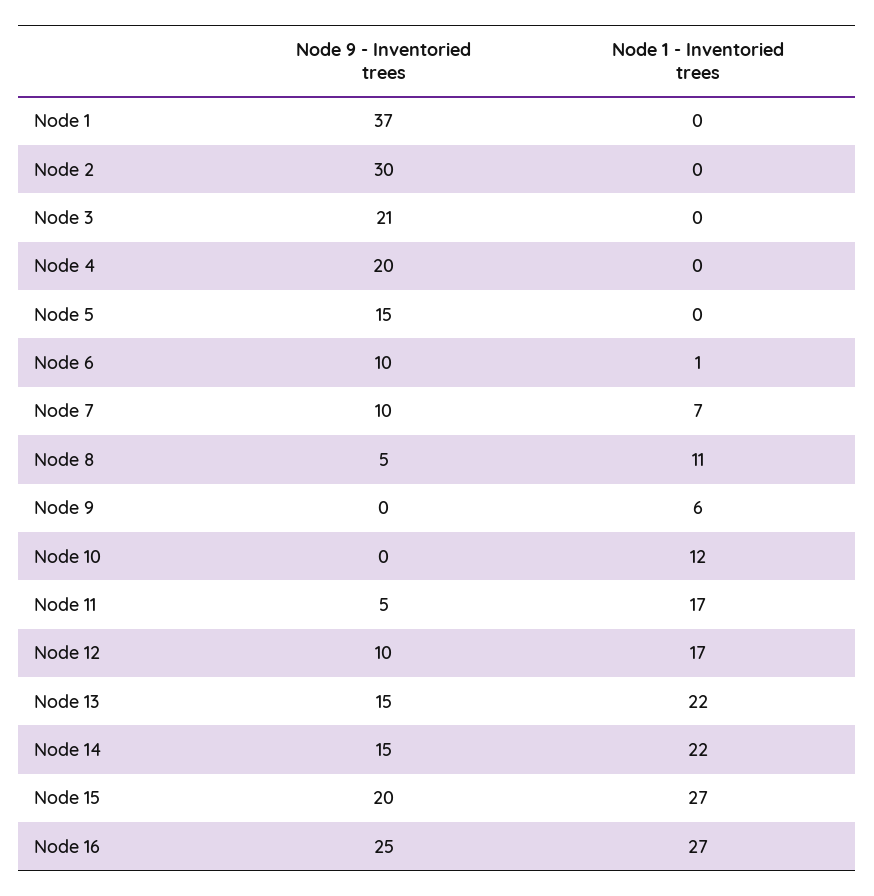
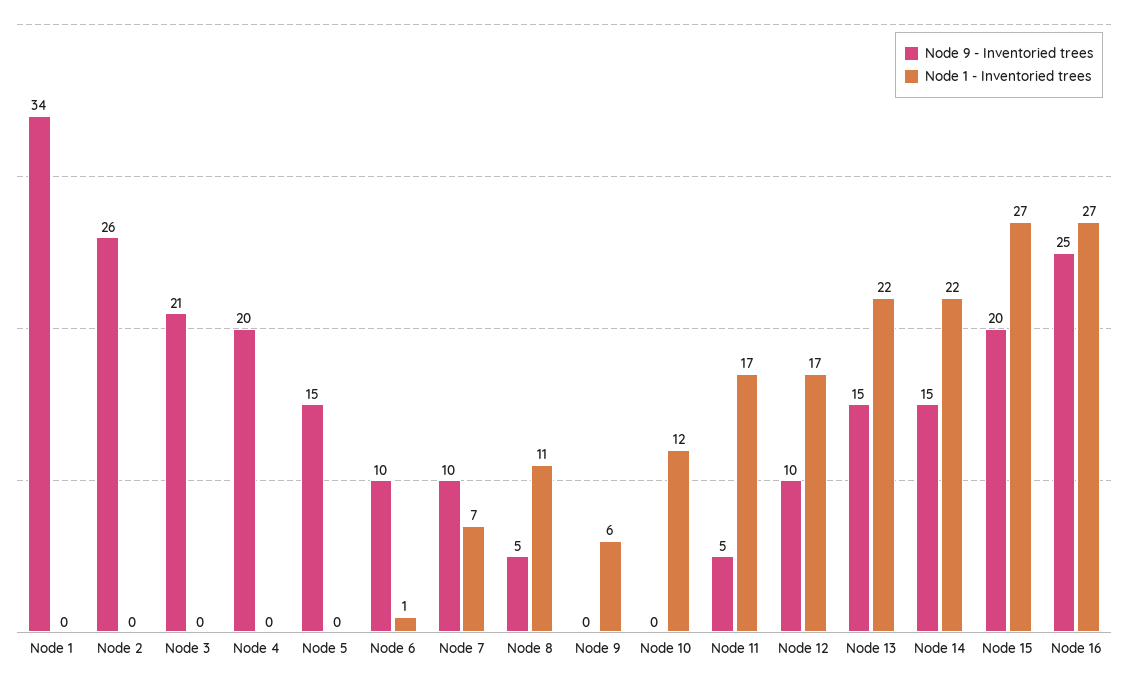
Node 9 - Inventoried trees, Node 1: 37 -> 34
Node 9 - Inventoried trees, Node 2: 30 -> 26

